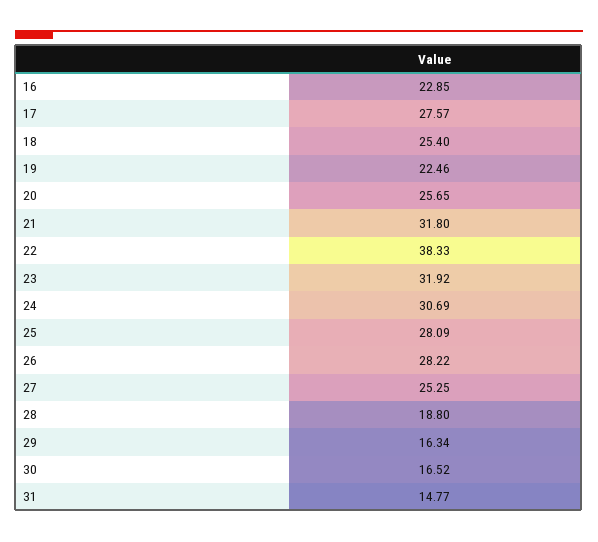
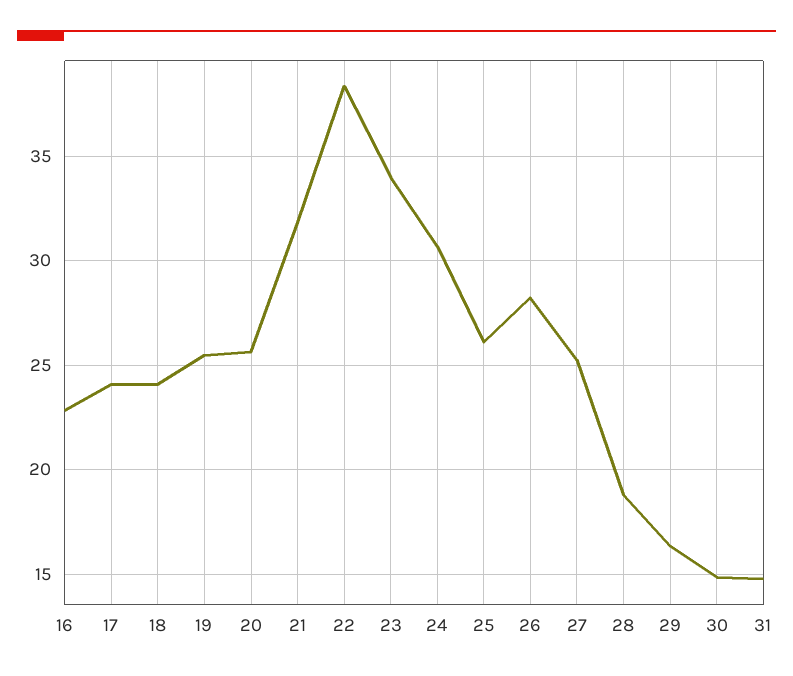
17: 27.57 -> 24
18: 25.4 -> 24
19: 22.46 -> 25.5
23: 31.92 -> 34
25: 28.09 -> 26
30: 16.52 -> 15

